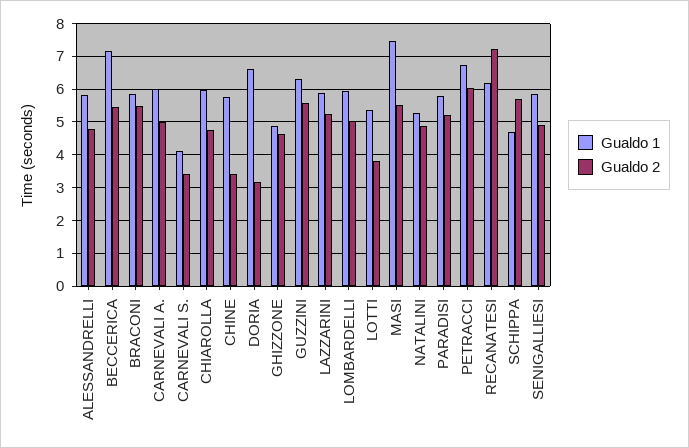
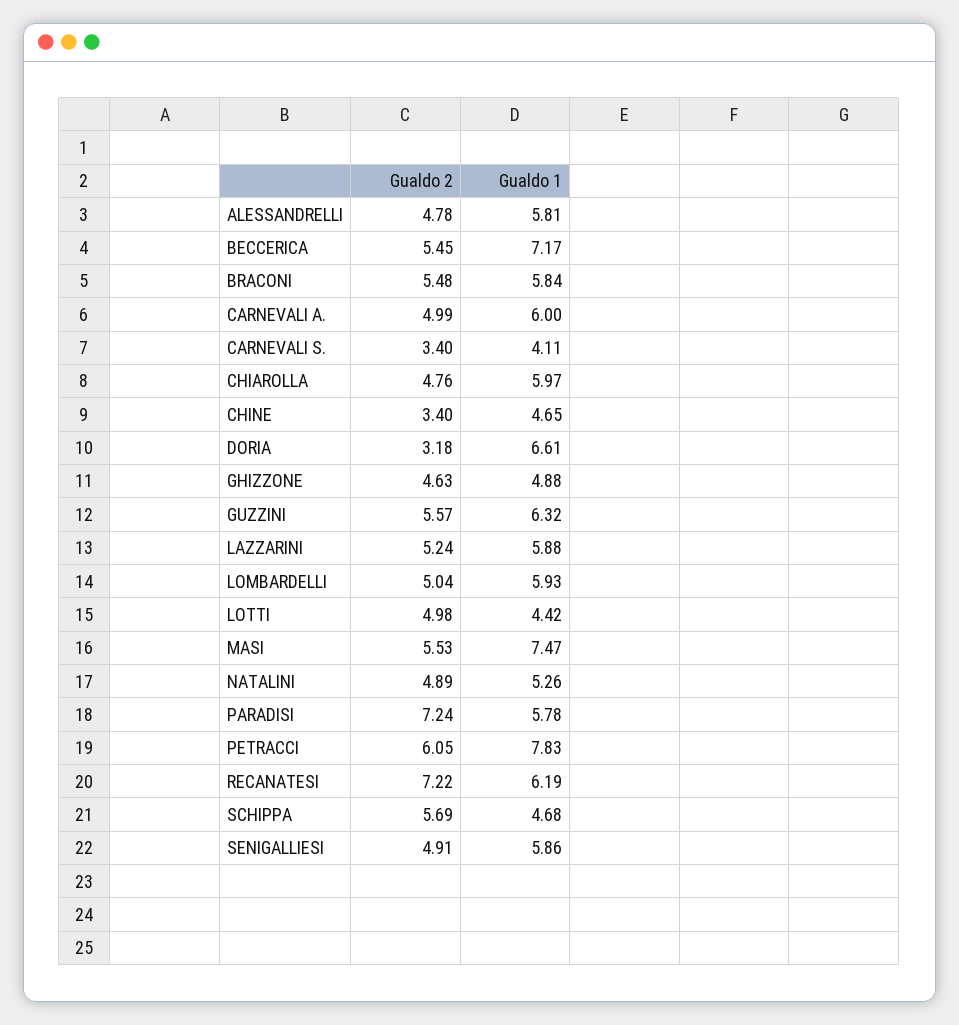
Gualdo 1, CHINE: 5.8 -> 4.65
Gualdo 1, LOTTI: 5.4 -> 4.42
Gualdo 2, LOTTI: 3.8 -> 4.98
Gualdo 2, PARADISI: 5.2 -> 7.24
Gualdo 1, PETRACCI: 6.8 -> 7.83

